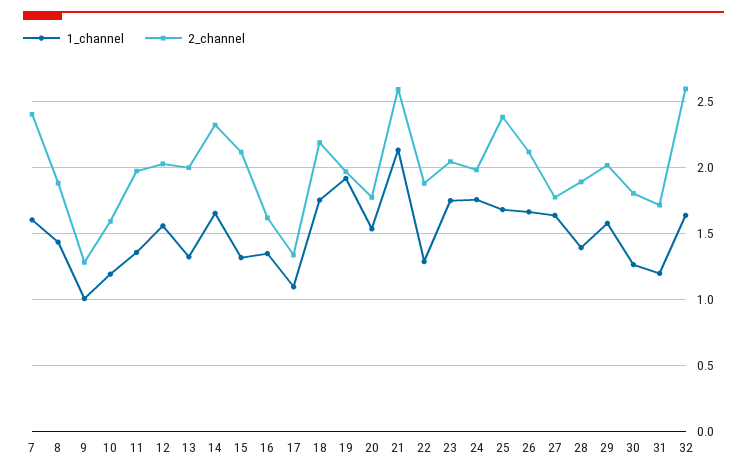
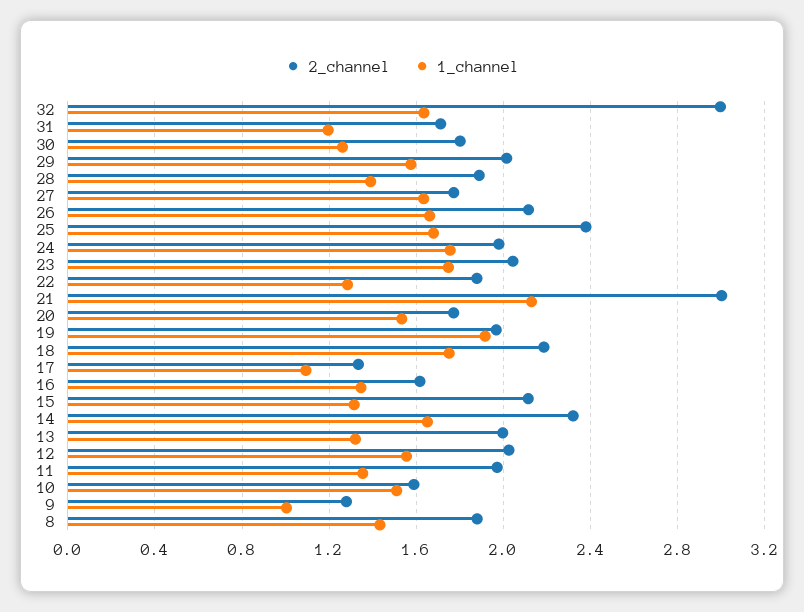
1_channel, 7: 1.6 -> none
2_channel, 7: 2.4 -> none
1_channel, 10: 1.2 -> 1.5
2_channel, 21: 2.6 -> 3
2_channel, 32: 2.6 -> 3

